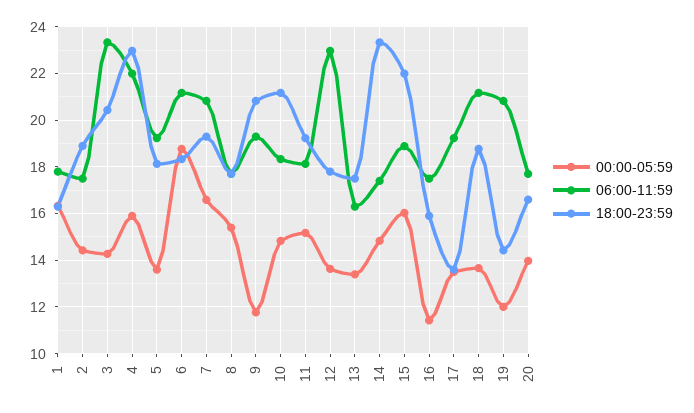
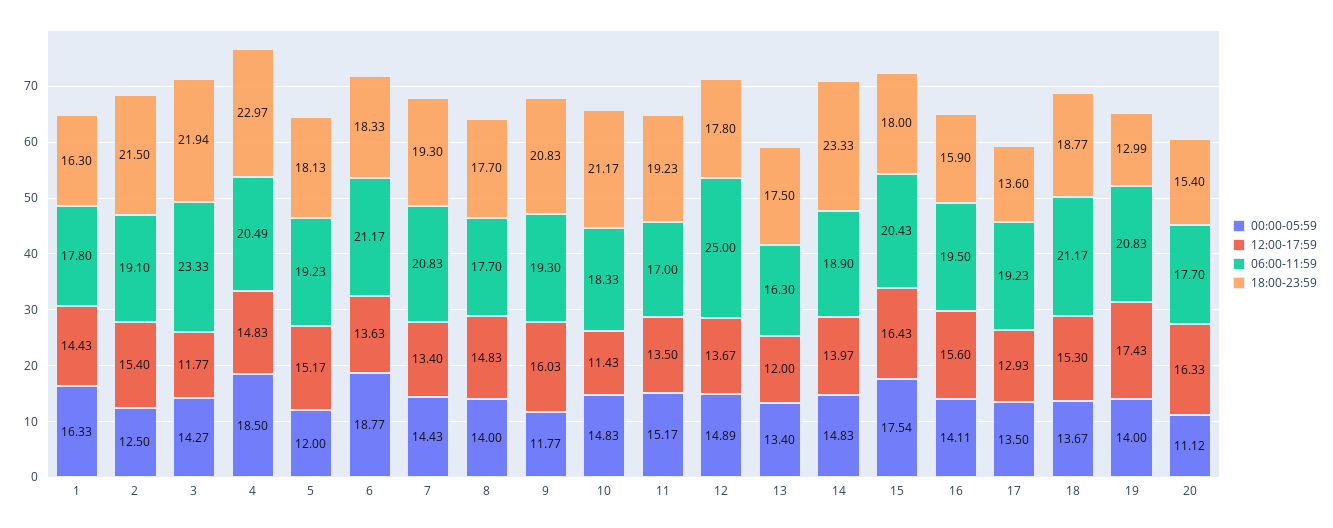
00:00-05:59, 2: 14.5 -> 12.5
06:00-11:59, 2: 17.5 -> 19.1
18:00-23:59, 2: 19 -> 21.5
18:00-23:59, 3: 20.5 -> 21.94
00:00-05:59, 4: 16 -> 18.5
06:00-11:59, 4: 22 -> 20.49
00:00-05:59, 5: 13.5 -> 12
00:00-05:59, 7: 16.5 -> 14.43
00:00-05:59, 8: 15.5 -> 14
06:00-11:59, 11: 18 -> 17
00:00-05:59, 12: 13.5 -> 14.89
06:00-11:59, 12: 23 -> 25
06:00-11:59, 14: 17.5 -> 18.9
00:00-05:59, 15: 16 -> 17.54
06:00-11:59, 15: 19 -> 20.43
18:00-23:59, 15: 22 -> 18
00:00-05:59, 16: 11.5 -> 14.11
06:00-11:59, 16: 17.5 -> 19.5
00:00-05:59, 19: 12 -> 14
18:00-23:59, 19: 14.5 -> 12.99
00:00-05:59, 20: 14 -> 11.12
18:00-23:59, 20: 16.5 -> 15.4
12:00-17:59, 1: none -> 14.43
12:00-17:59, 2: none -> 15.4
12:00-17:59, 3: none -> 11.77
12:00-17:59, 4: none -> 14.83
12:00-17:59, 5: none -> 15.17
12:00-17:59, 6: none -> 13.63
12:00-17:59, 7: none -> 13.4
12:00-17:59, 8: none -> 14.83
12:00-17:59, 9: none -> 16.03
12:00-17:59, 10: none -> 11.43
12:00-17:59, 11: none -> 13.5
12:00-17:59, 12: none -> 13.67
12:00-17:59, 13: none -> 12
12:00-17:59, 14: none -> 13.97
12:00-17:59, 15: none -> 16.43
12:00-17:59, 16: none -> 15.6
12:00-17:59, 17: none -> 12.93
12:00-17:59, 18: none -> 15.3
12:00-17:59, 19: none -> 17.43
12:00-17:59, 20: none -> 16.33

